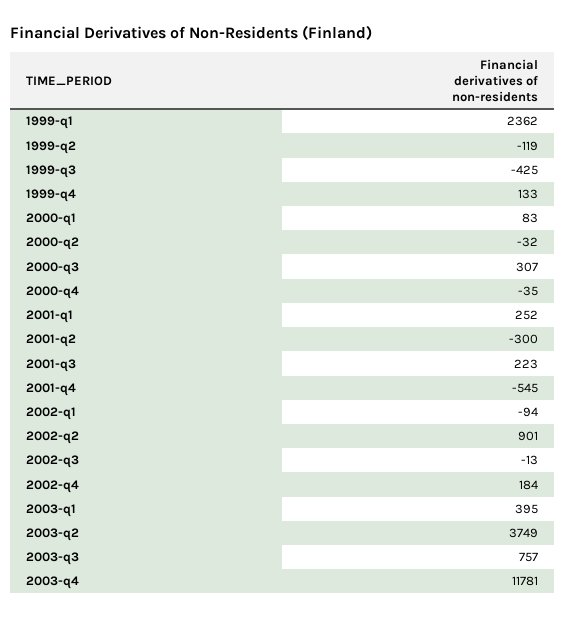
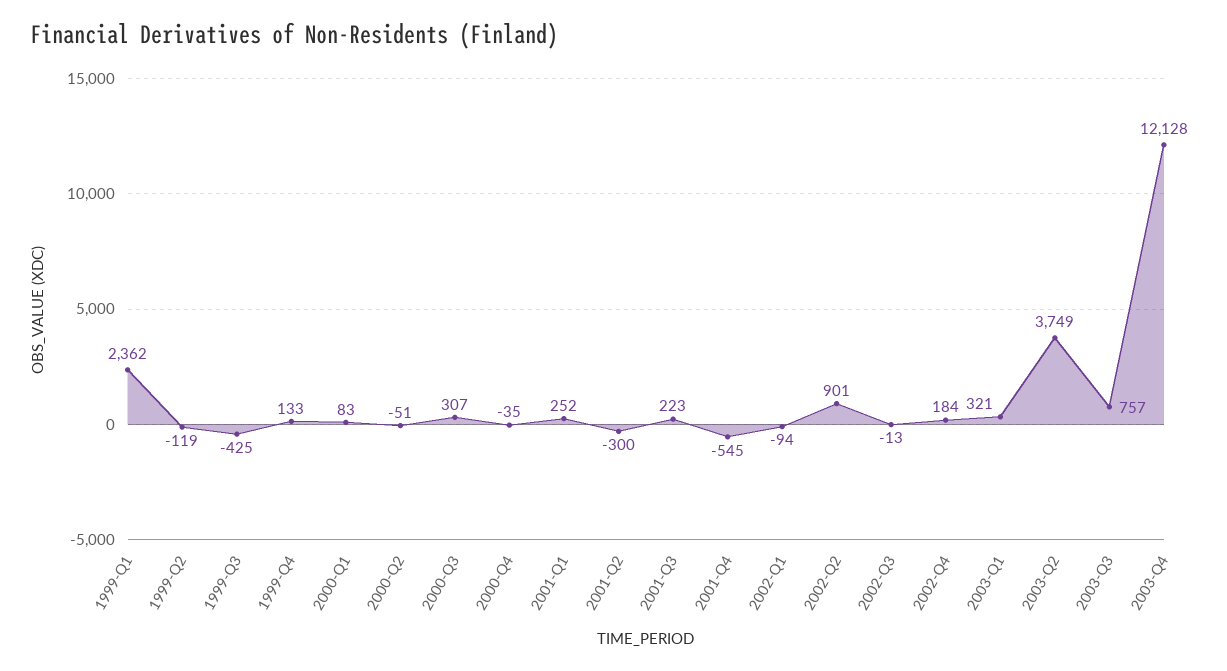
2000-q2: -32 -> -51
2003-q1: 395 -> 321
2003-q4: 11781 -> 12128

